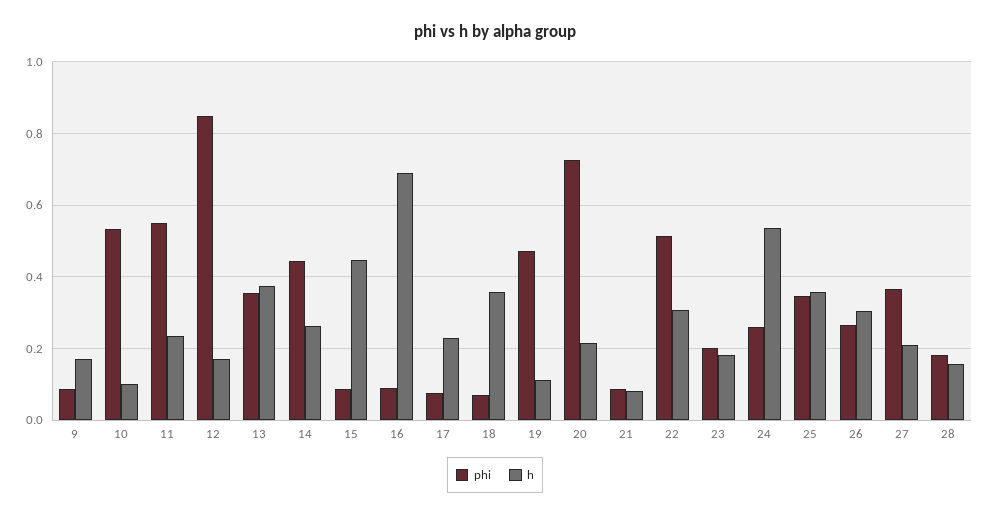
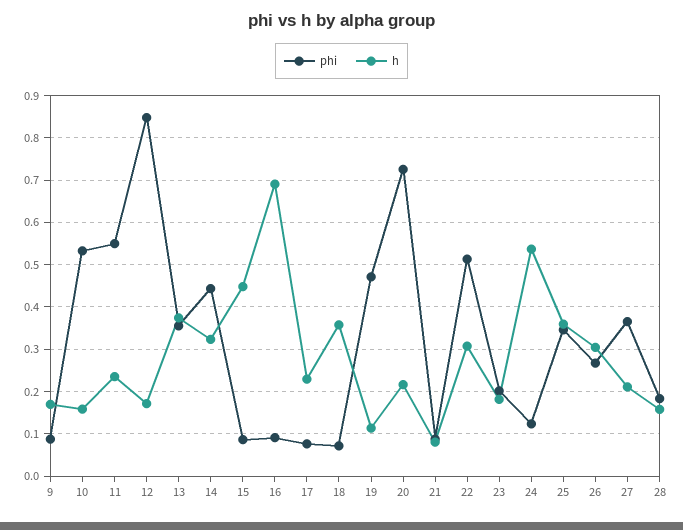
h, 10: 0.1 -> 0.16
h, 14: 0.26 -> 0.32
phi, 24: 0.26 -> 0.12

